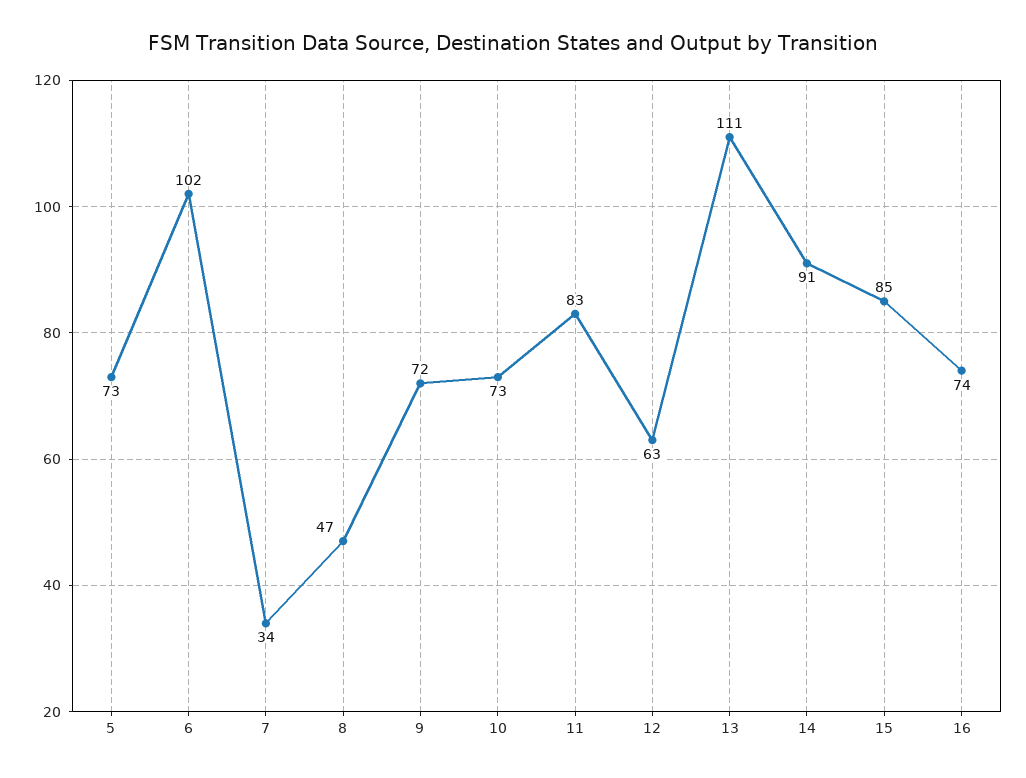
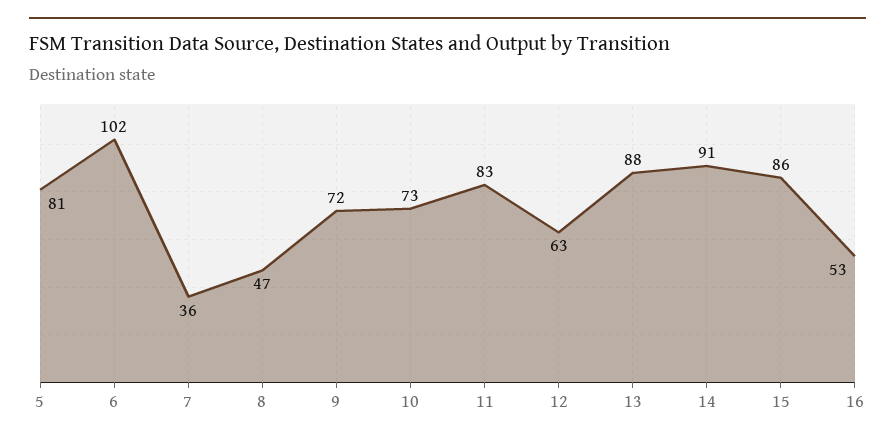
5: 73 -> 81
7: 34 -> 36
13: 111 -> 88
15: 85 -> 86
16: 74 -> 53

